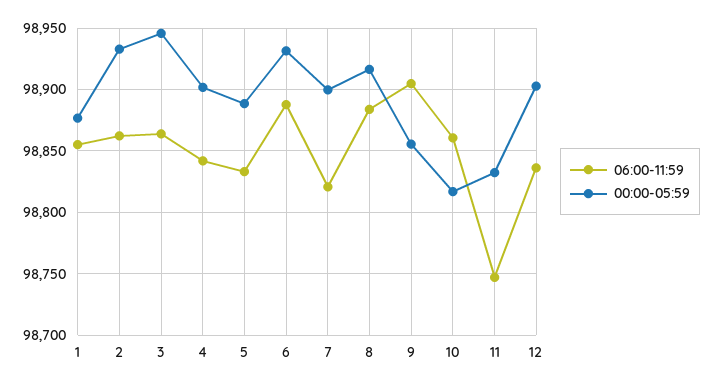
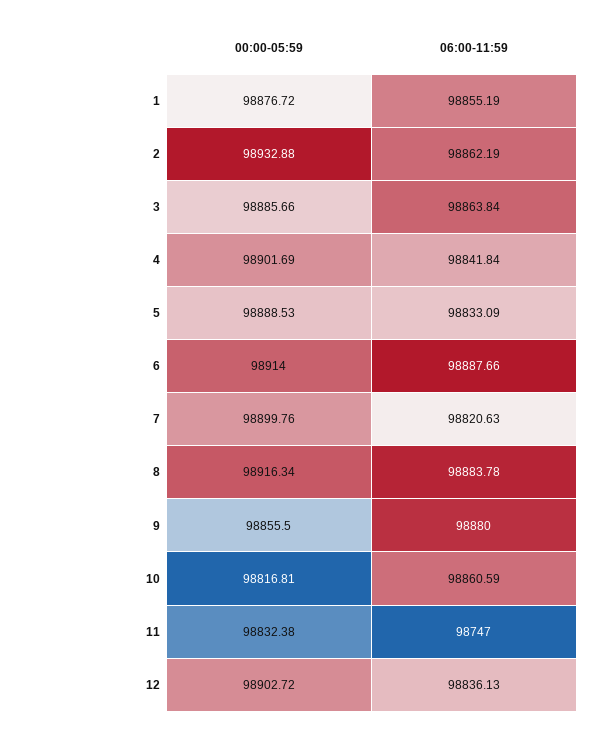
00:00-05:59, 3: 98945 -> 98885.66
00:00-05:59, 6: 98930 -> 98914
06:00-11:59, 9: 98905 -> 98880

